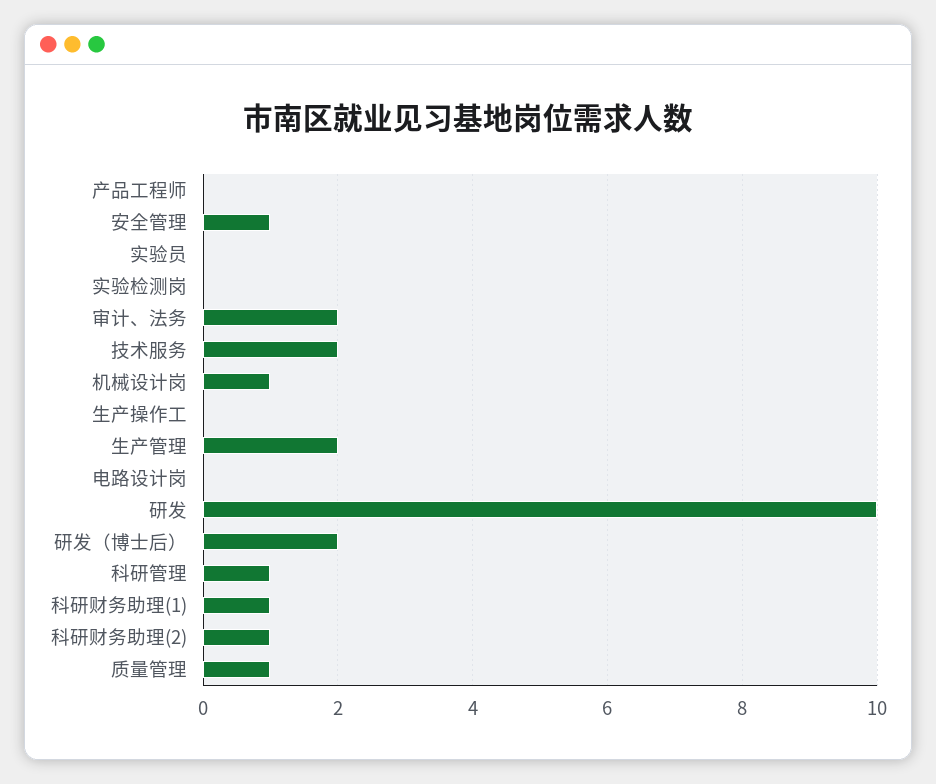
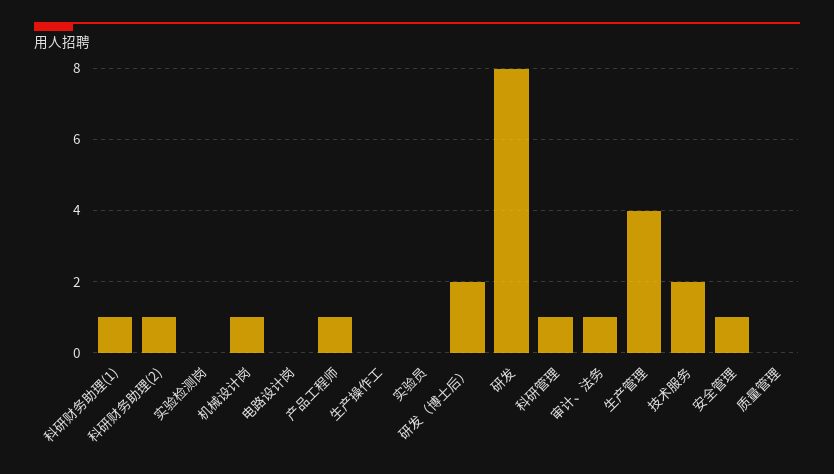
产品工程师: 0 -> 1
审计、法务: 2 -> 1
生产管理: 2 -> 4
研发: 10 -> 8
质量管理: 1 -> 0

